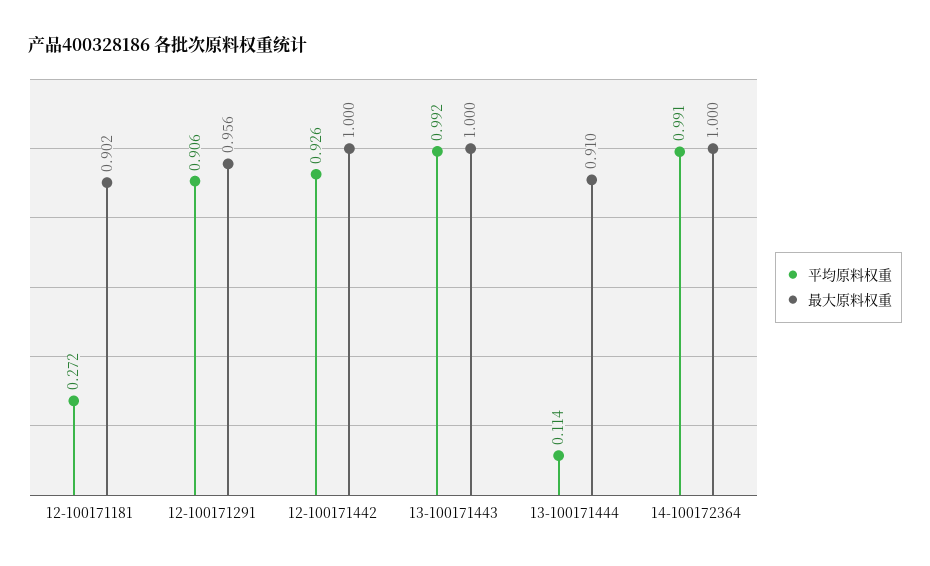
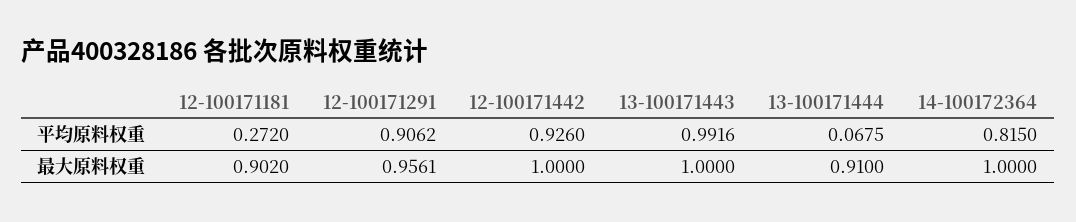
平均原料权重, 13-100171444: 0.114 -> 0.0675
平均原料权重, 14-100172364: 0.991 -> 0.815

